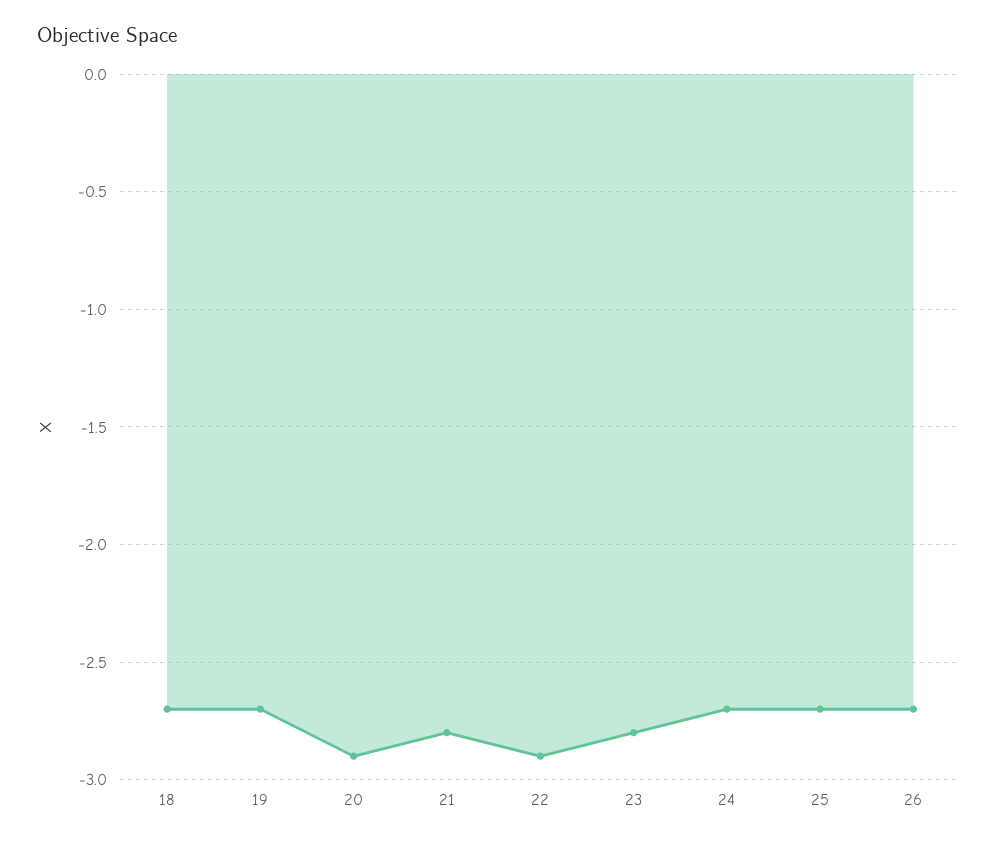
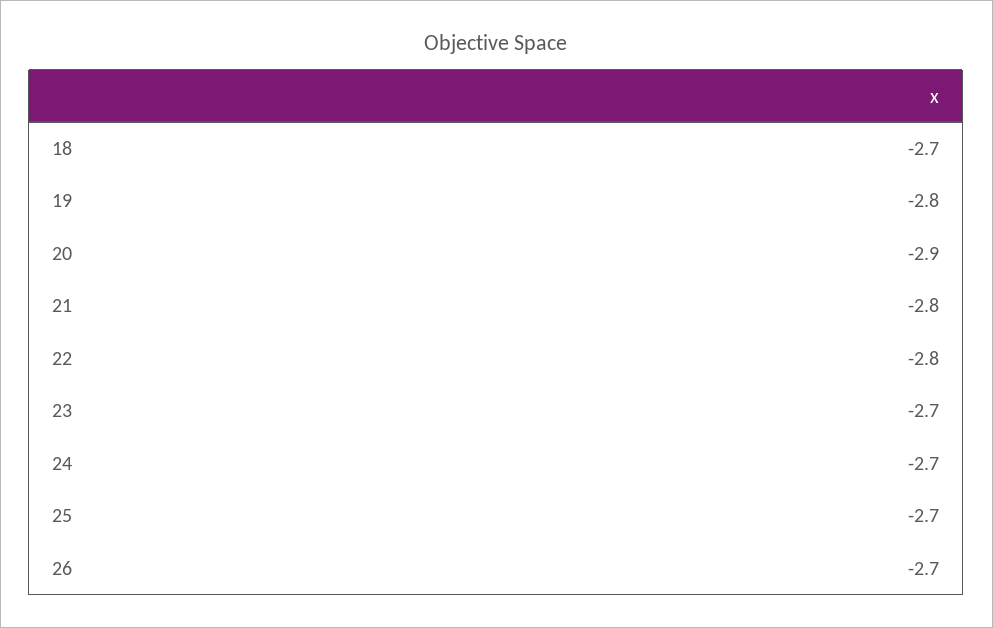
19: -2.7 -> -2.8
22: -2.9 -> -2.8
23: -2.8 -> -2.7

